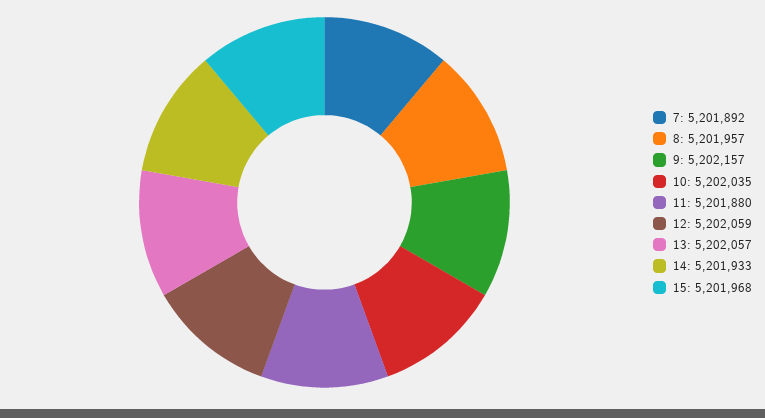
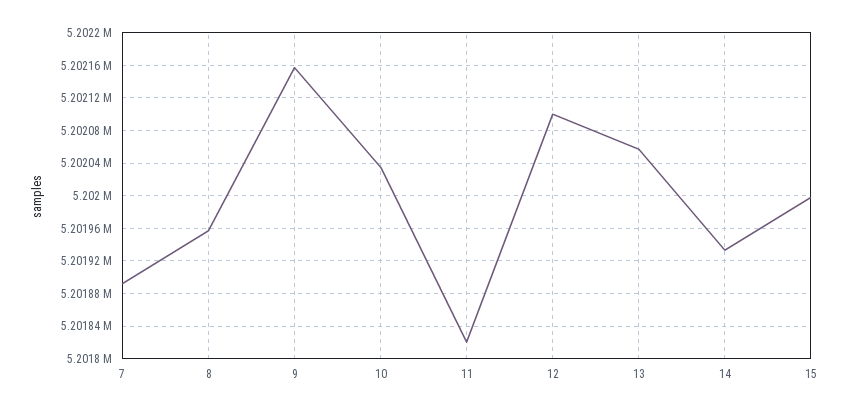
11: 5201880 -> 5201820
12: 5202059 -> 5202100
15: 5201968 -> 5202000

